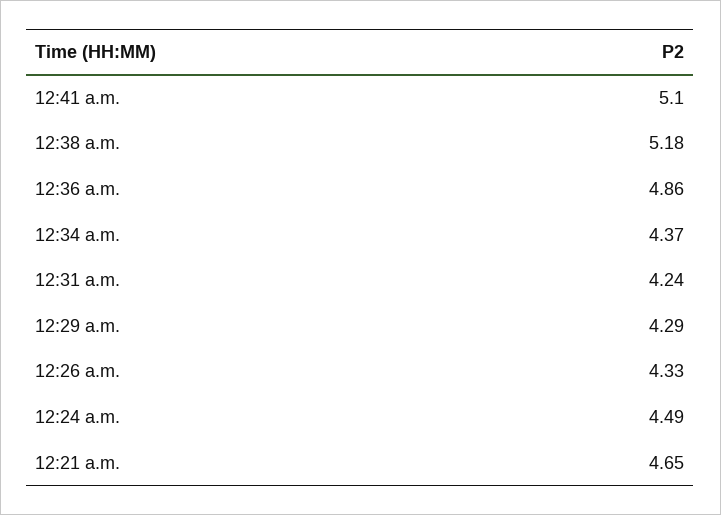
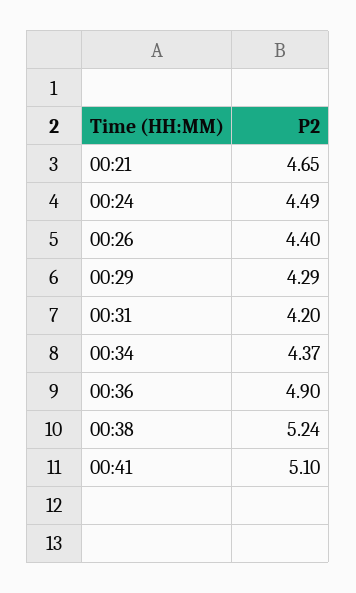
12:38 a.m.: 5.18 -> 5.24
12:36 a.m.: 4.86 -> 4.9
12:31 a.m.: 4.24 -> 4.2
12:26 a.m.: 4.33 -> 4.4

